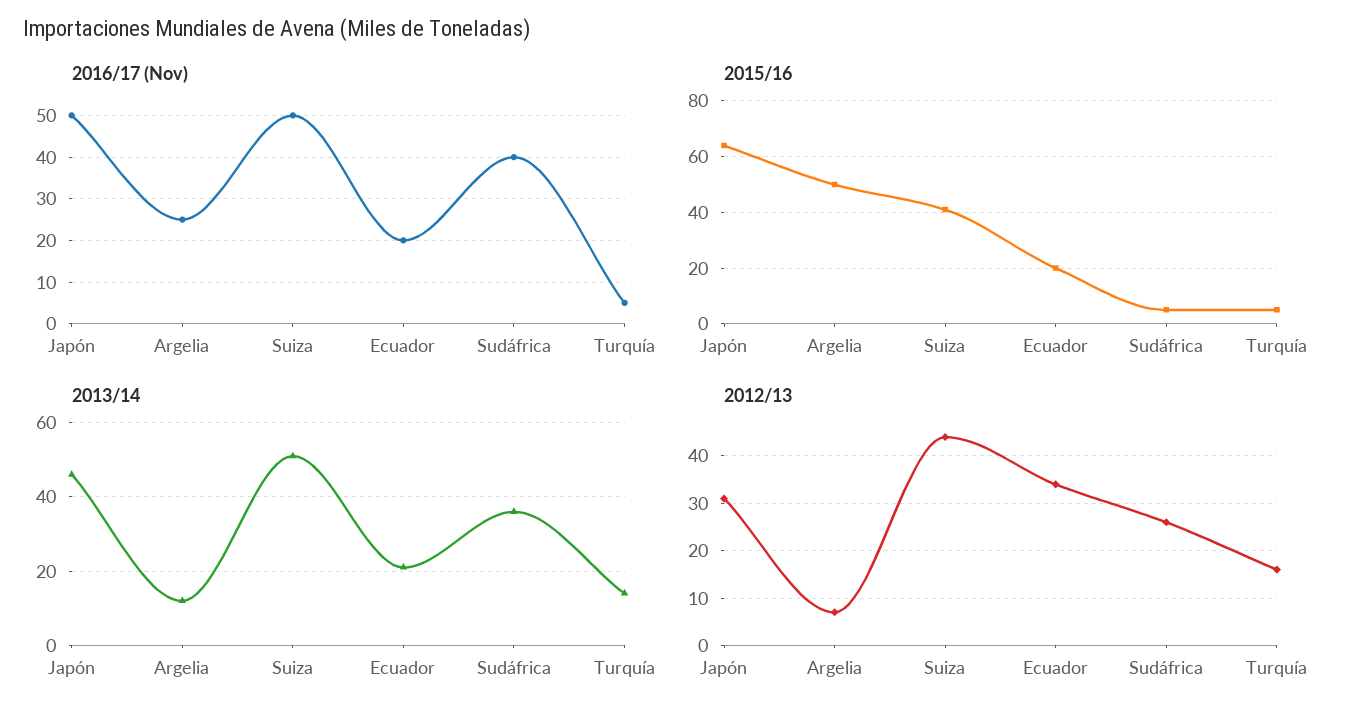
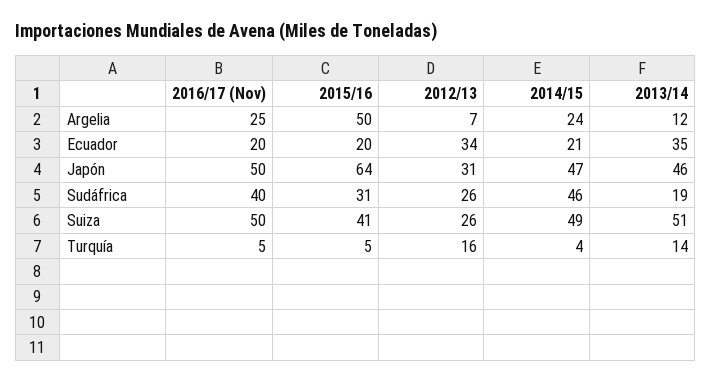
2015/16, Sudáfrica: 5 -> 31
2013/14, Ecuador: 20 -> 35
2013/14, Sudáfrica: 35 -> 19
2012/13, Suiza: 45 -> 26
2014/15, Argelia: none -> 24
2014/15, Ecuador: none -> 21
2014/15, Japón: none -> 47
2014/15, Sudáfrica: none -> 46
2014/15, Suiza: none -> 49
2014/15, Turquía: none -> 4

